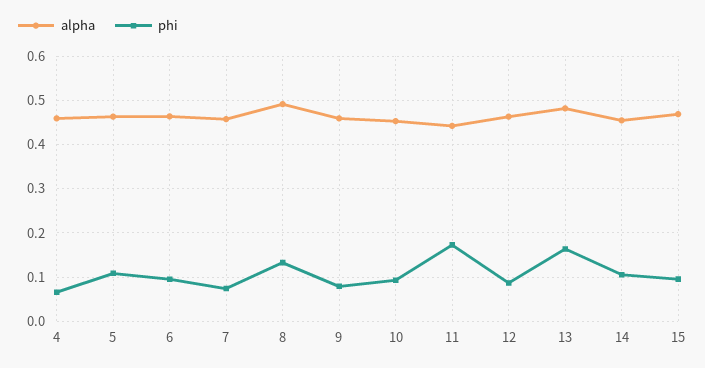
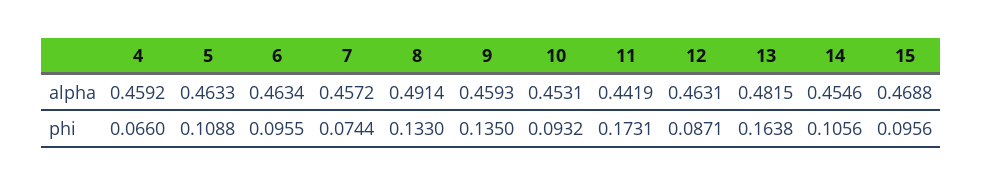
phi, 9: 0.08 -> 0.135

